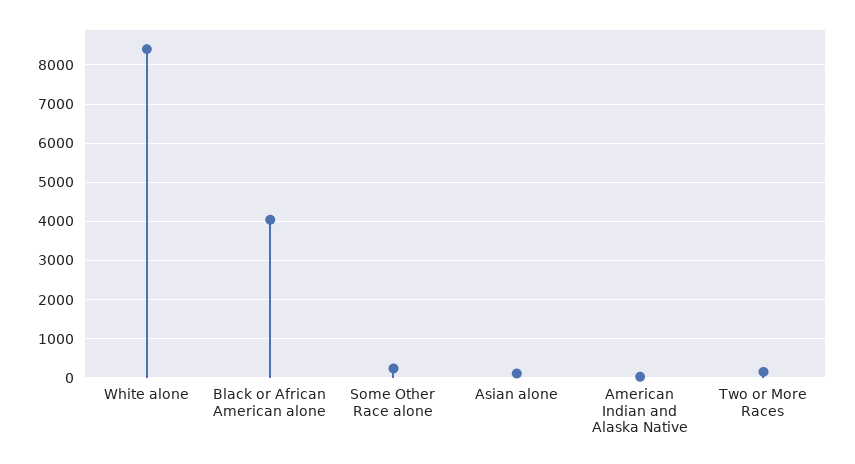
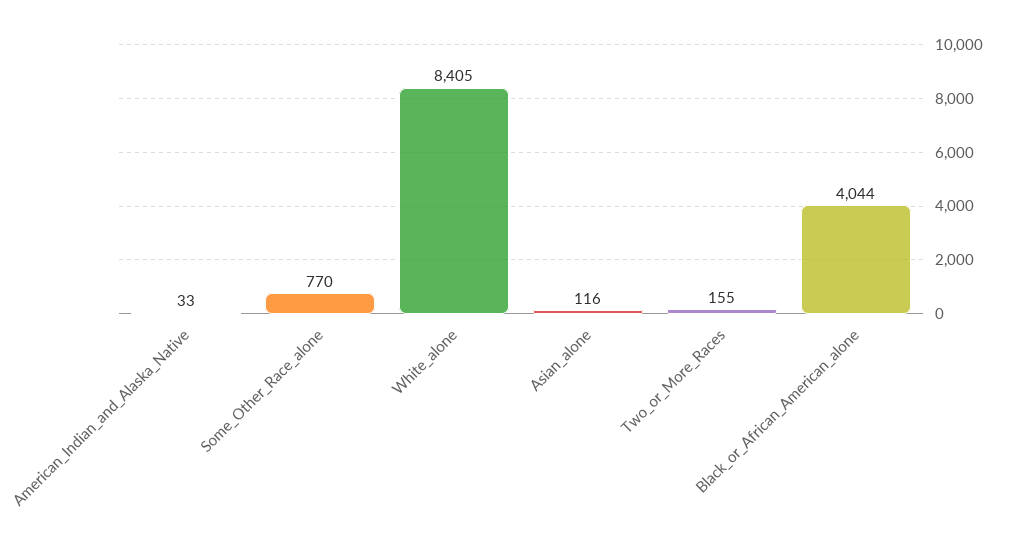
Some Other Race alone: 200 -> 770

